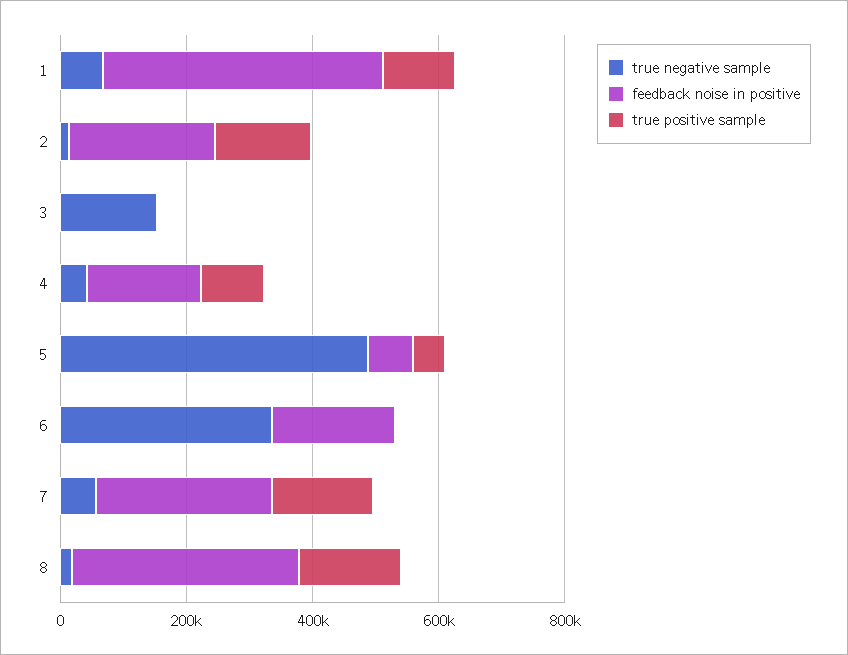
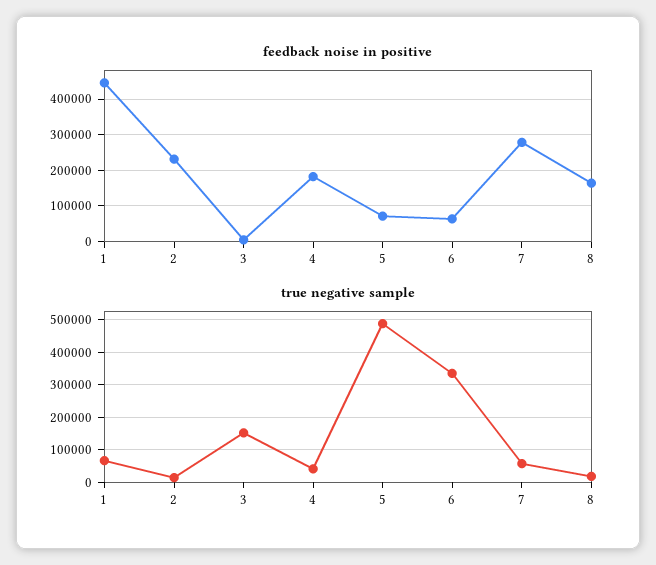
true positive sample, 1: 100000 -> none
true positive sample, 2: 150000 -> none
true positive sample, 3: 0 -> none
true positive sample, 4: 100000 -> none
true positive sample, 5: 50000 -> none
feedback noise in positive, 6: 200000 -> 60000
true positive sample, 6: 0 -> none
true positive sample, 7: 150000 -> none
feedback noise in positive, 8: 350000 -> 160000
true positive sample, 8: 150000 -> none

